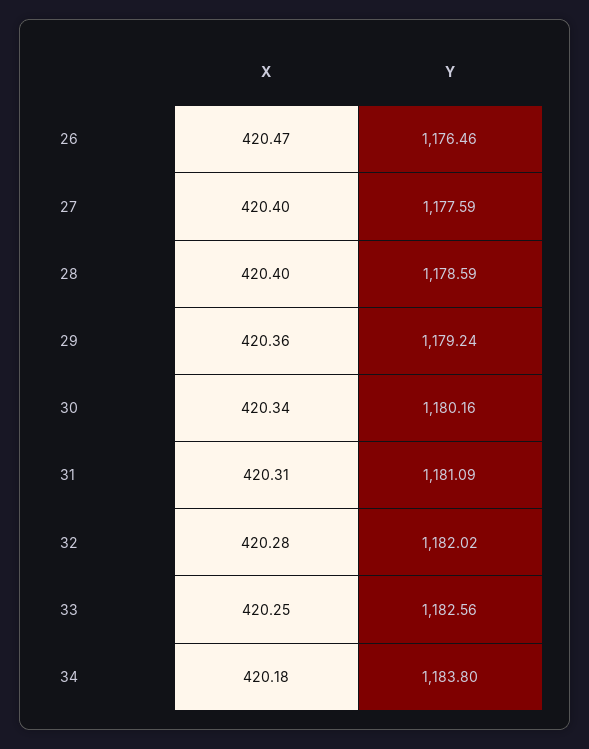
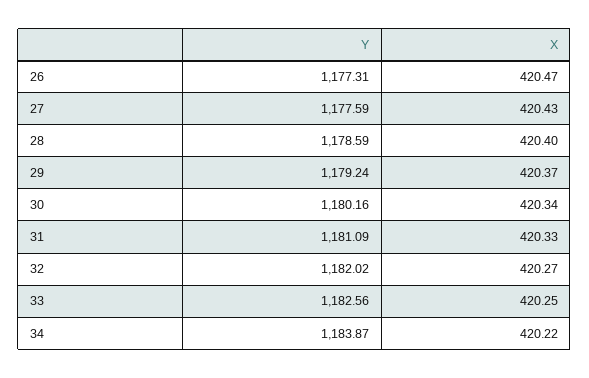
Y, 26: 1176.46 -> 1177.31
X, 27: 420.4 -> 420.43
X, 29: 420.36 -> 420.37
X, 31: 420.31 -> 420.33
X, 32: 420.28 -> 420.27
X, 34: 420.18 -> 420.22
Y, 34: 1183.8 -> 1183.87

